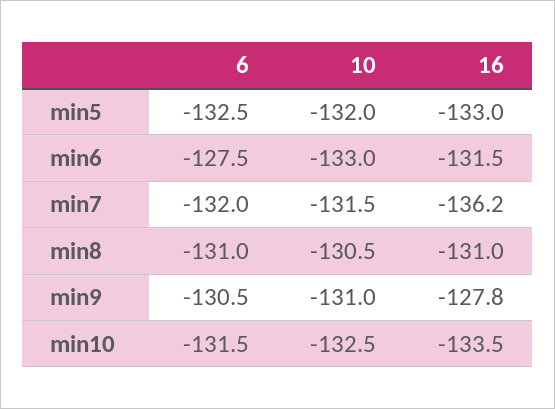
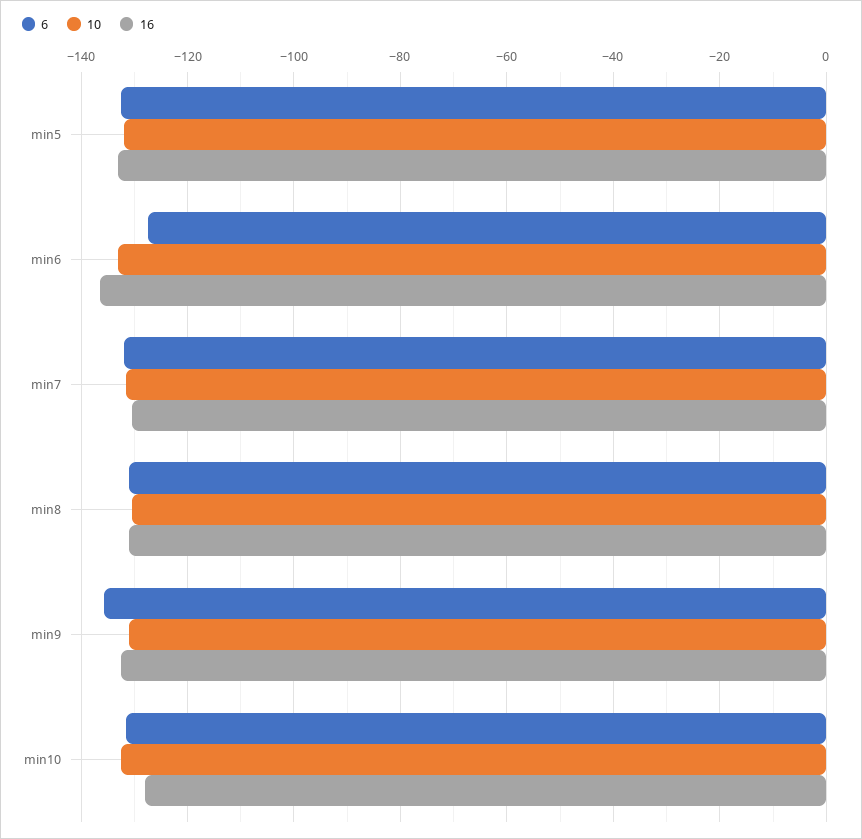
16, min6: -131.5 -> -136
16, min7: -136.2 -> -130
6, min9: -130.5 -> -136
16, min9: -127.8 -> -132
16, min10: -133.5 -> -128

